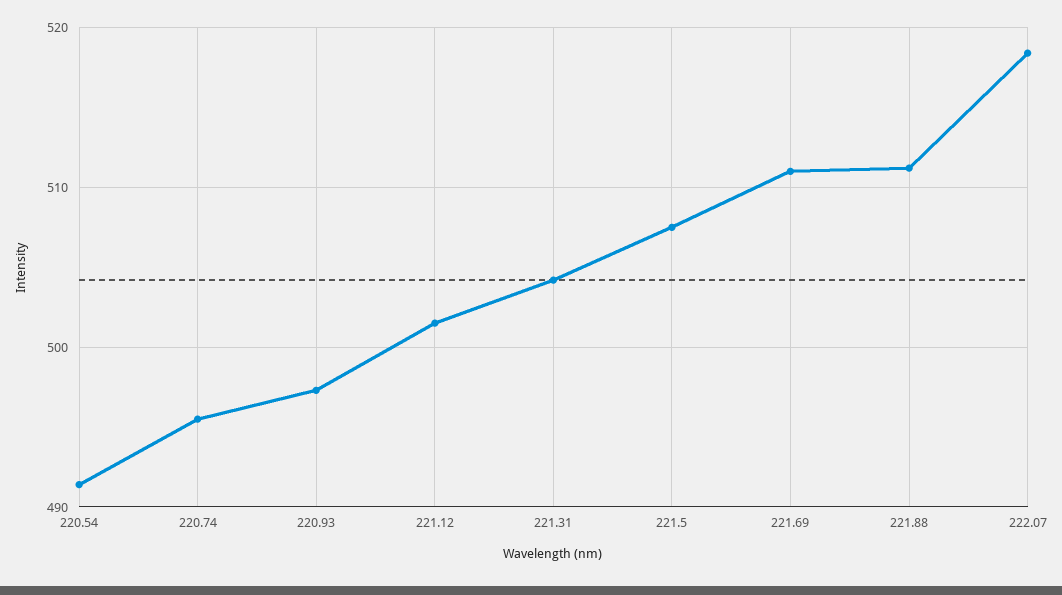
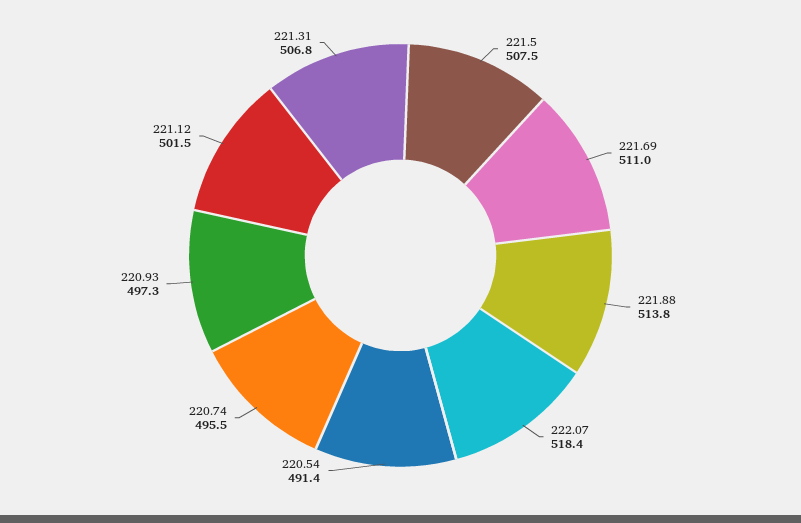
221.31: 504 -> 506.8
221.88: 511 -> 513.8

